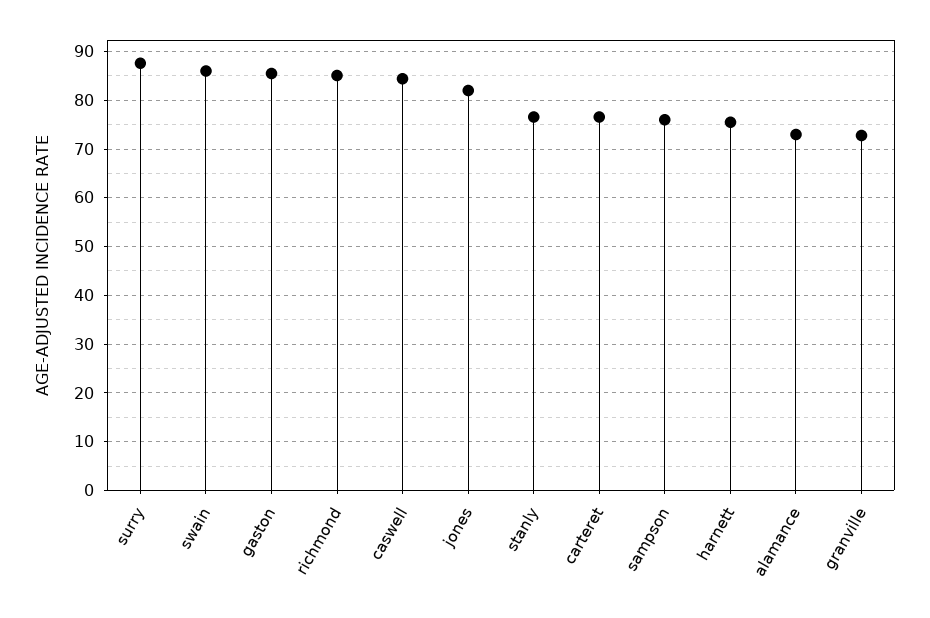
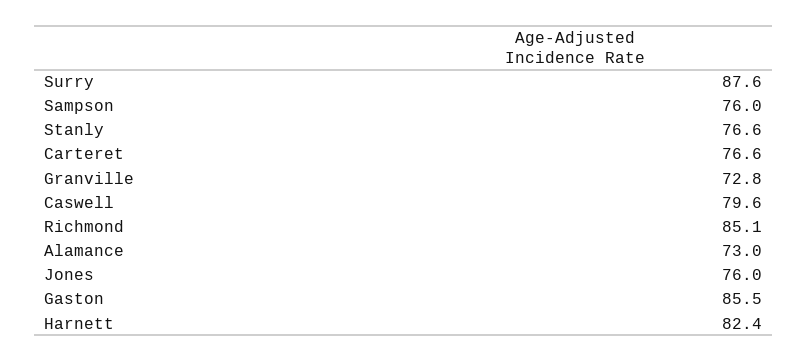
swain: 86 -> none
caswell: 84 -> 79.6
jones: 82 -> 76
harnett: 76 -> 82.4

